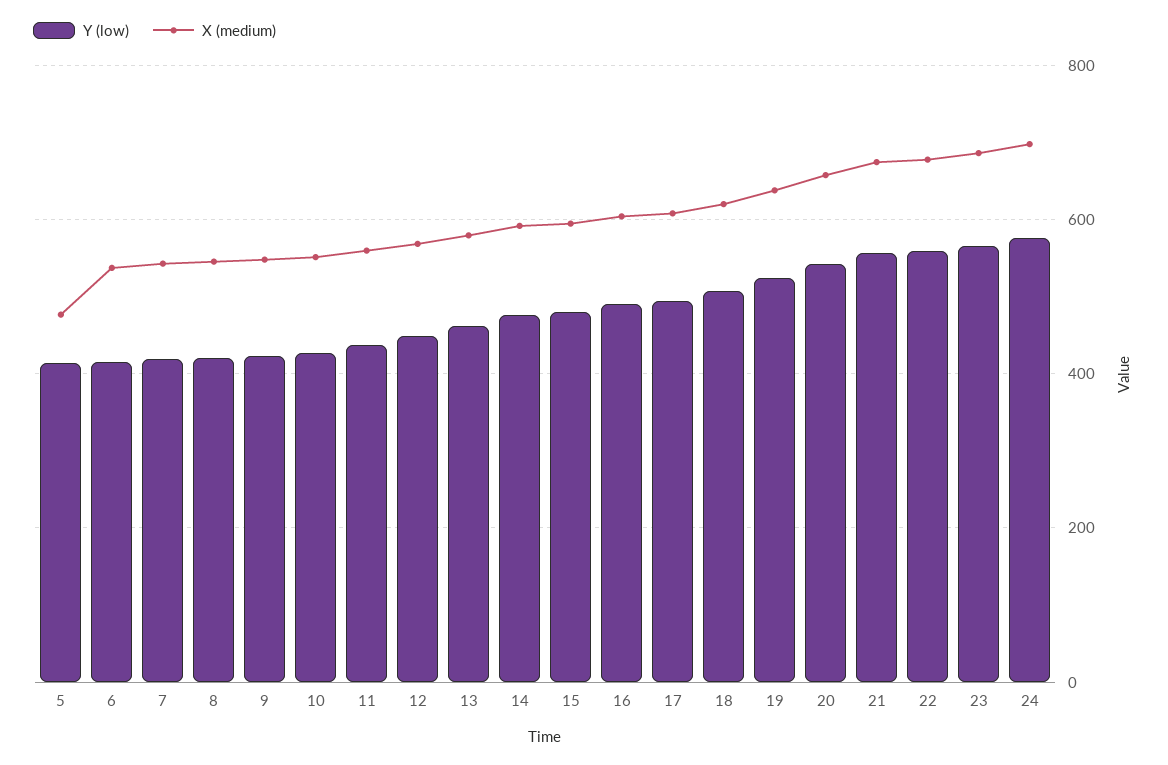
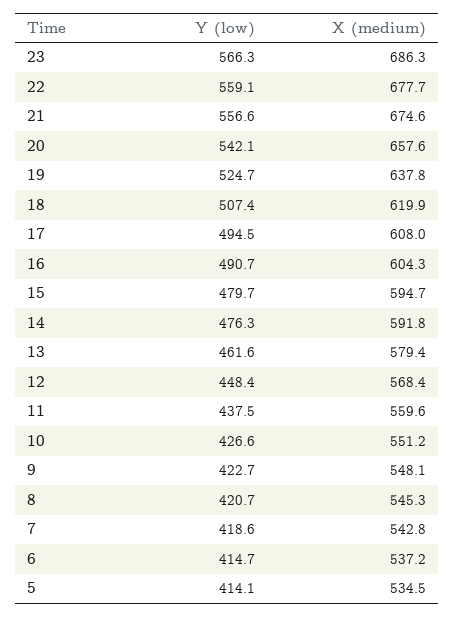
X (medium), 5: 480 -> 534.5
Y (low), 24: 580 -> none
X (medium), 24: 700 -> none

